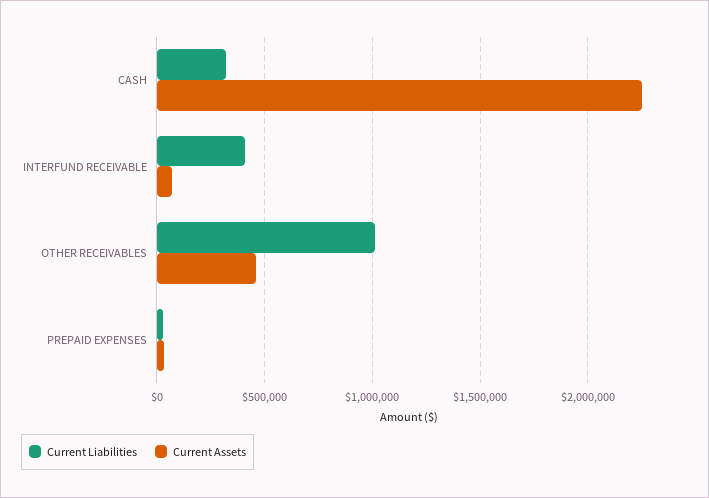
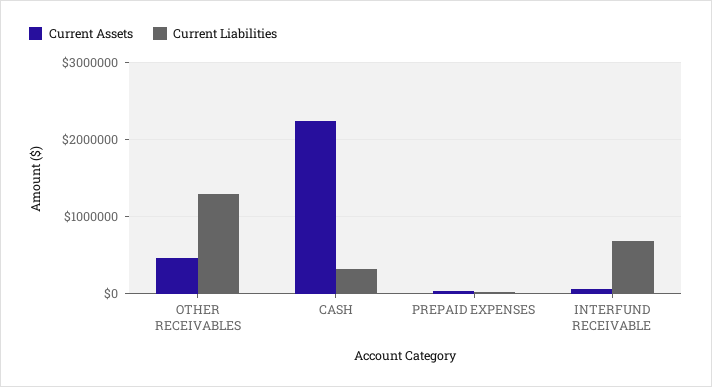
Current Liabilities, INTERFUND RECEIVABLE: 400000 -> 700000
Current Liabilities, OTHER RECEIVABLES: 1000000 -> 1300000

